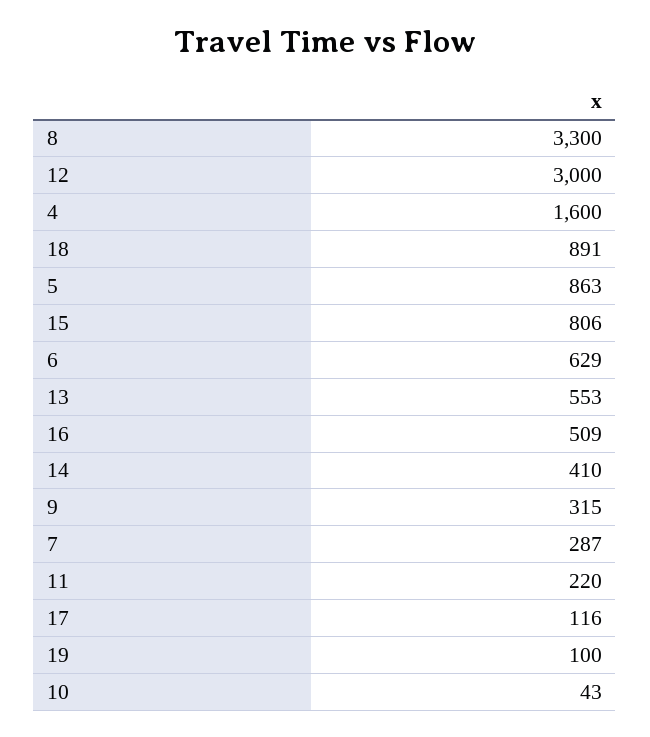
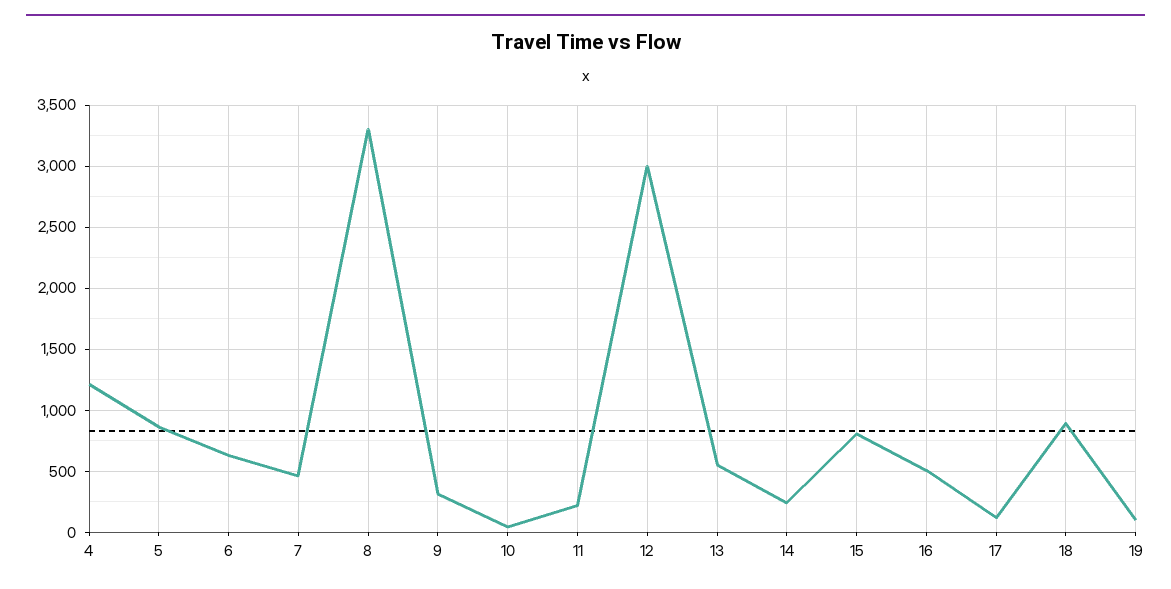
4: 1600 -> 1200
14: 410 -> 250
7: 287 -> 450

